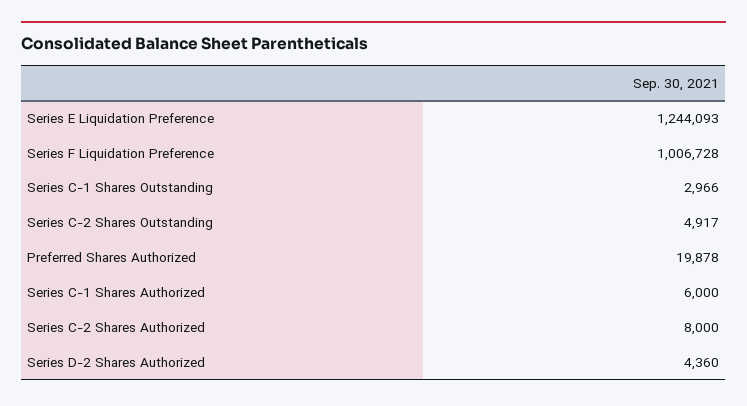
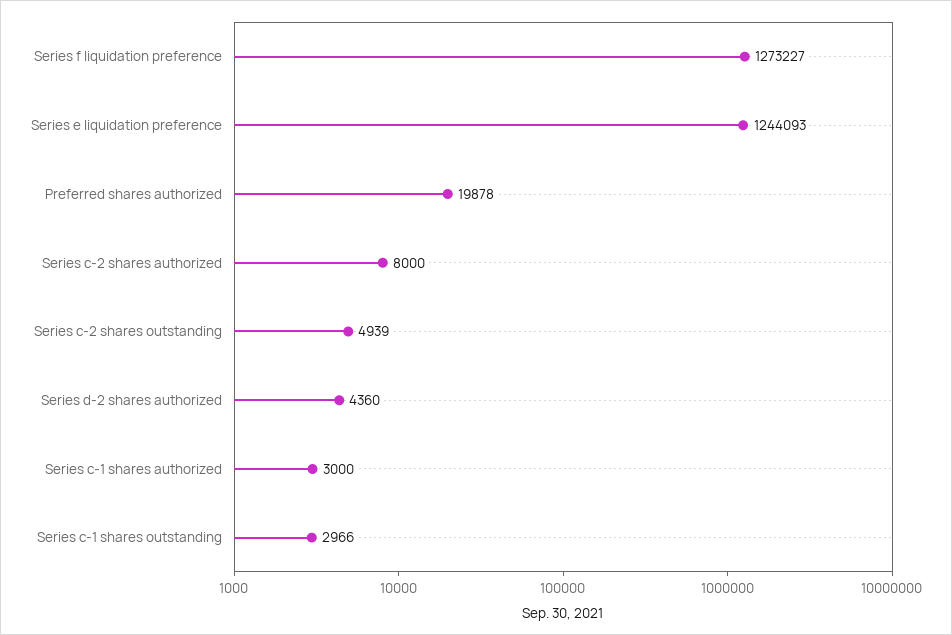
Series F Liquidation Preference: 1006728 -> 1273227
Series C-2 Shares Outstanding: 4917 -> 4939
Series C-1 Shares Authorized: 6000 -> 3000

